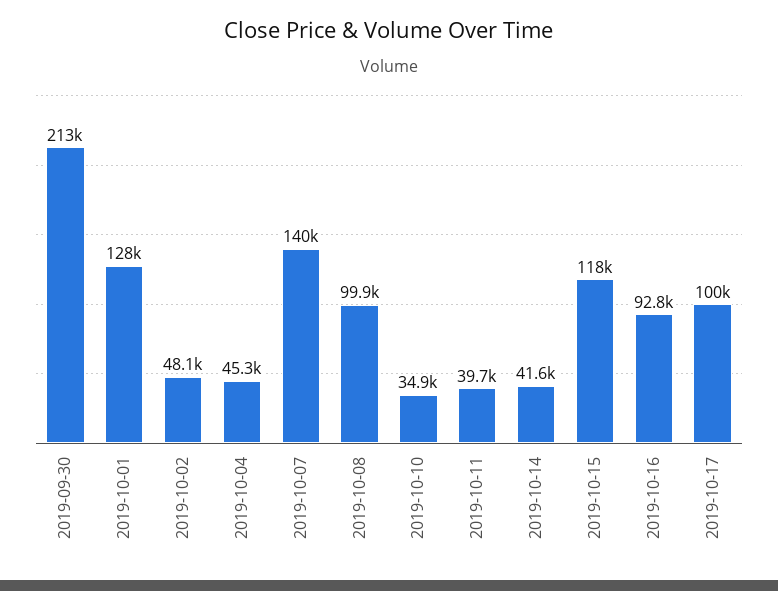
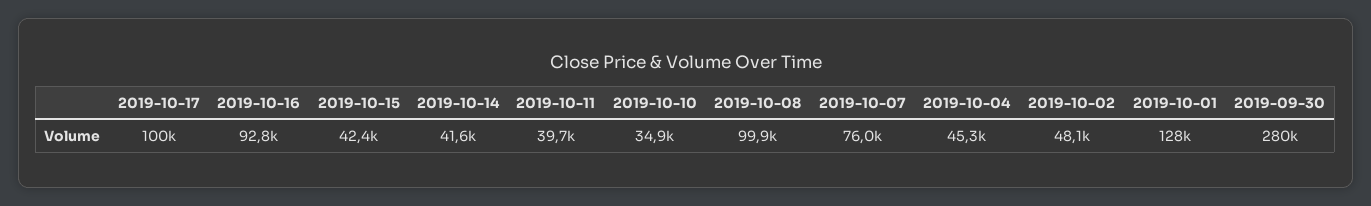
2019-09-30: 213000 -> 280000
2019-10-07: 140000 -> 76000
2019-10-15: 118000 -> 42400

